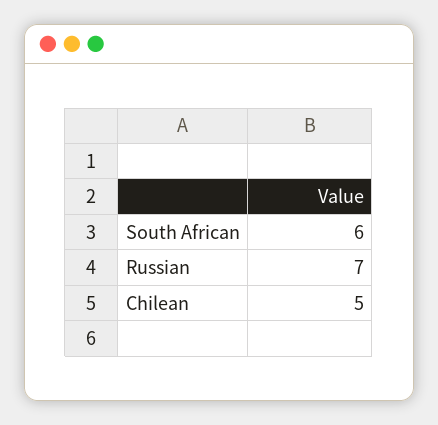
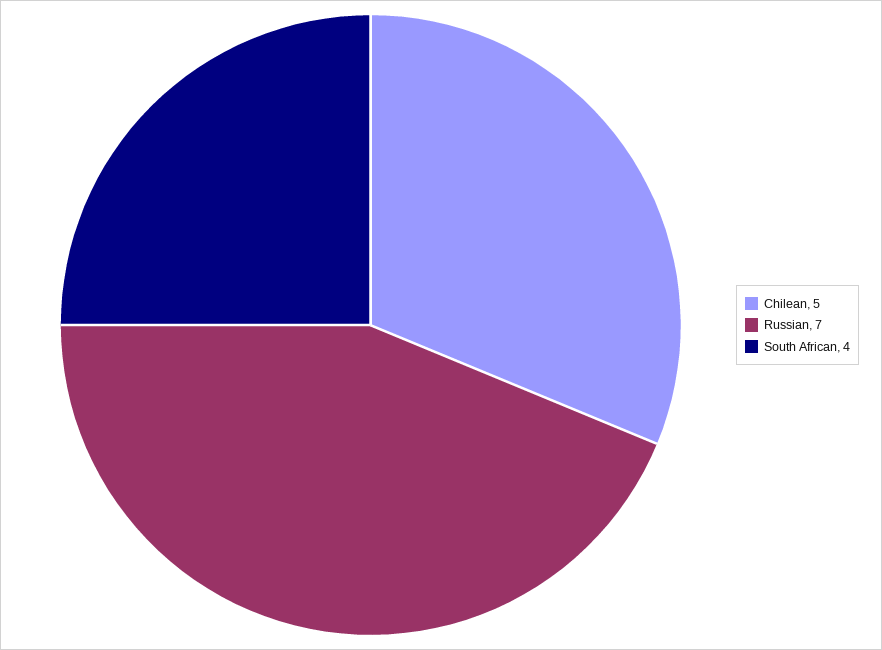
South African: 6 -> 4

